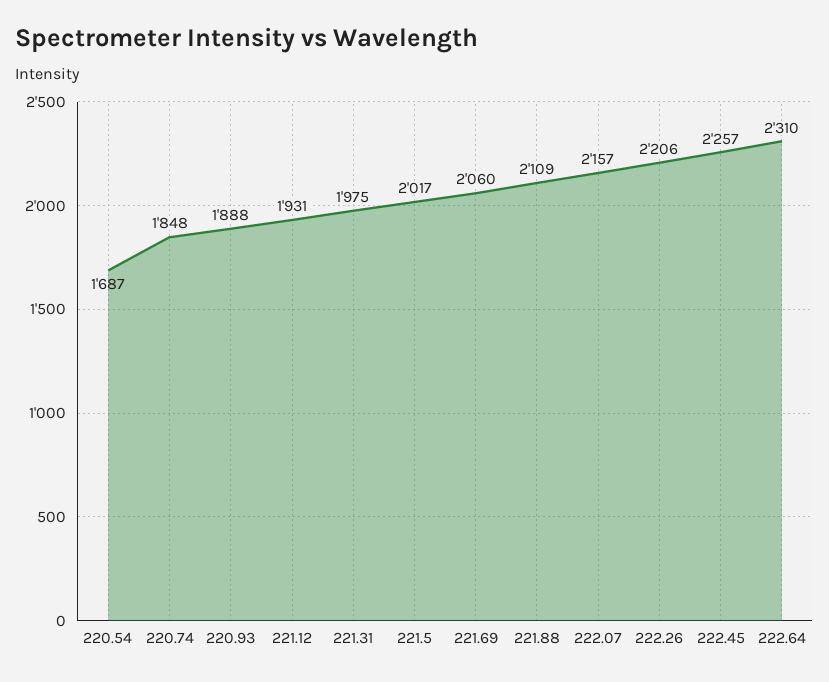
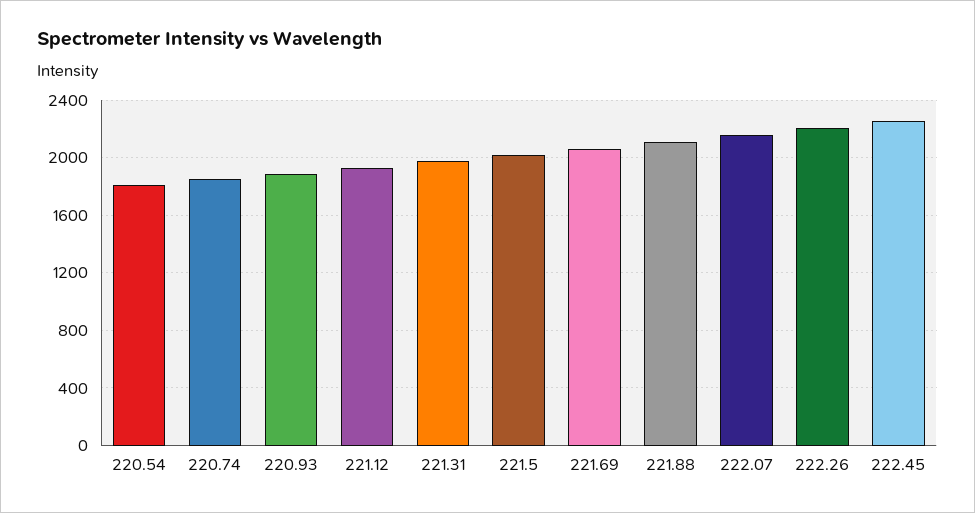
220.54: 1687 -> 1800
222.64: 2310 -> none

